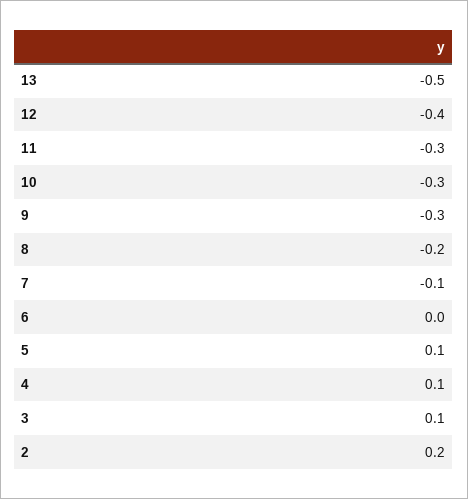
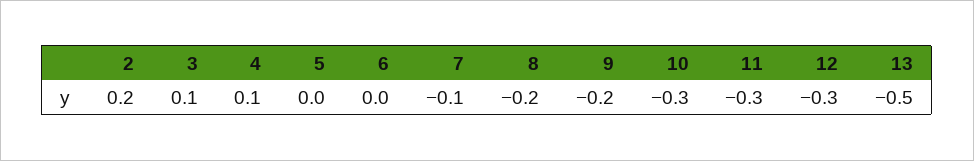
12: -0.4 -> -0.3
9: -0.3 -> -0.2
5: 0.1 -> 0

